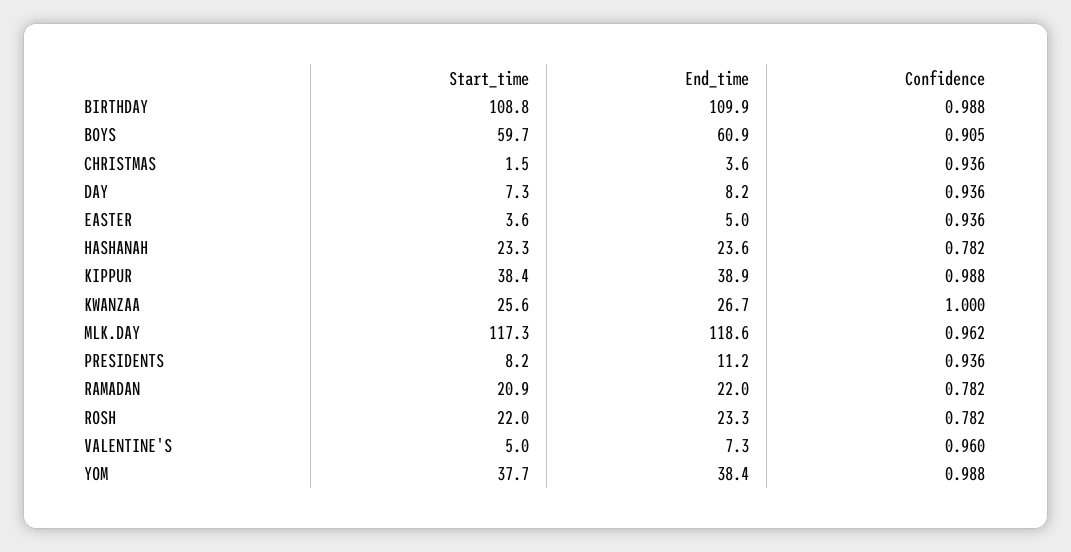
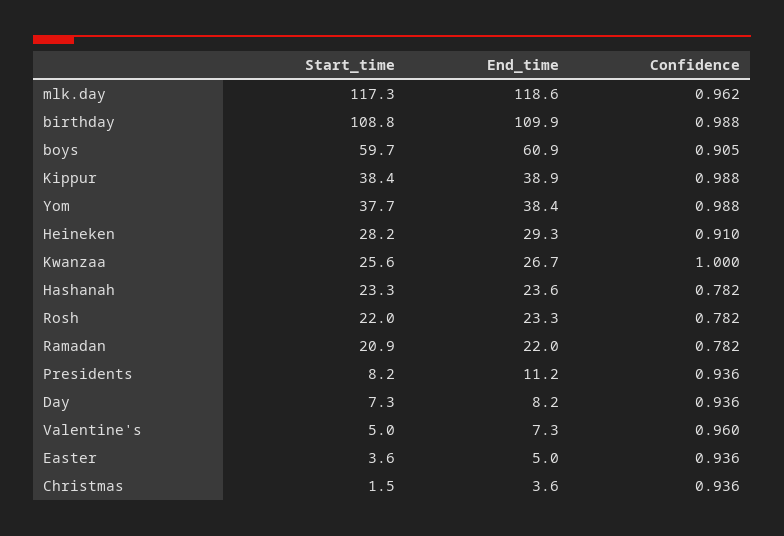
Start_time, Heineken: none -> 28.2
End_time, Heineken: none -> 29.3
Confidence, Heineken: none -> 0.91

